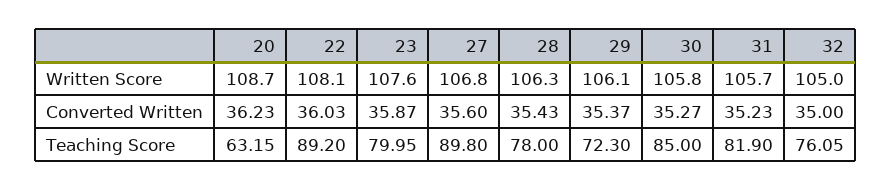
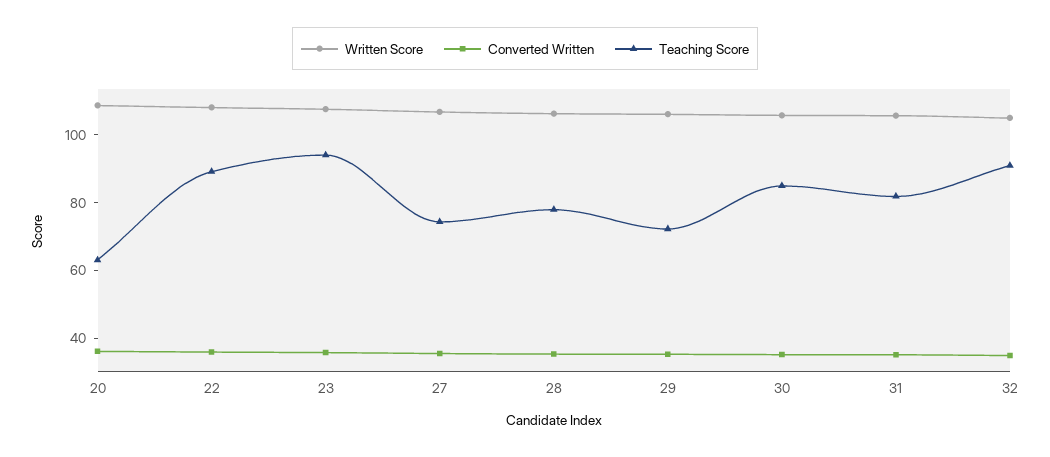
Teaching Score, 23: 79.95 -> 95
Teaching Score, 27: 89.8 -> 75
Teaching Score, 32: 76.05 -> 90

